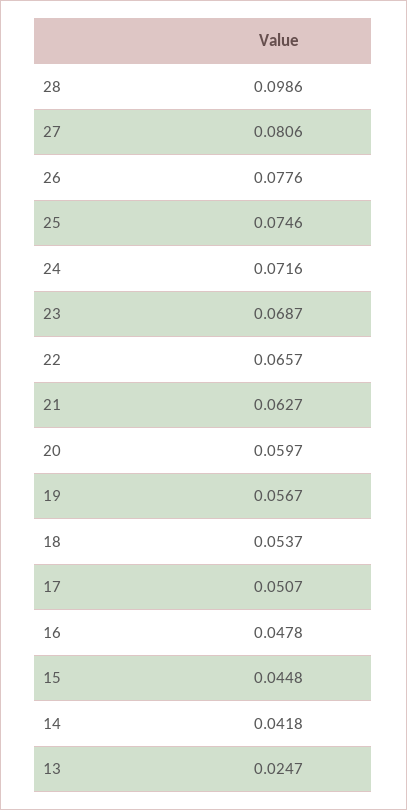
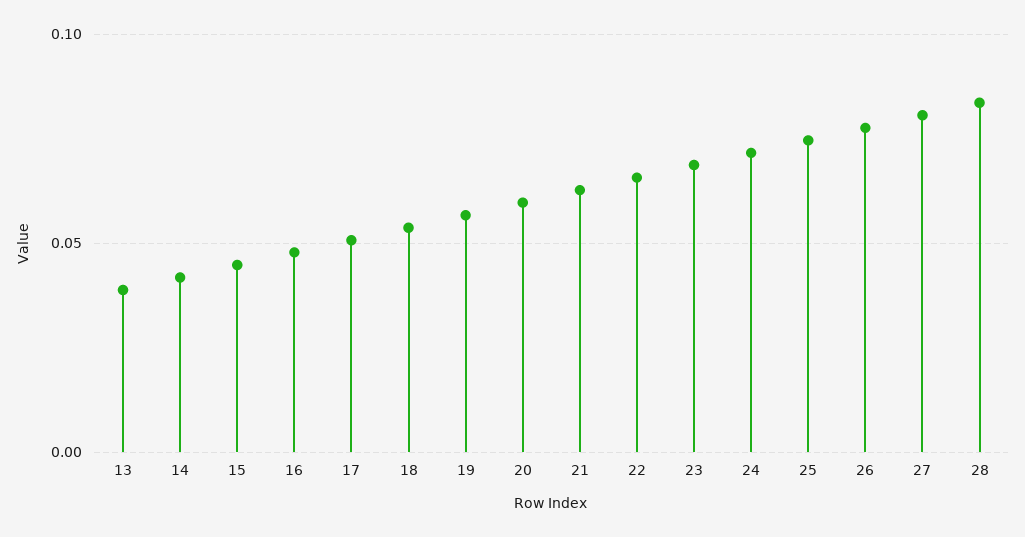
28: 0.0986 -> 0.085
13: 0.0247 -> 0.04

